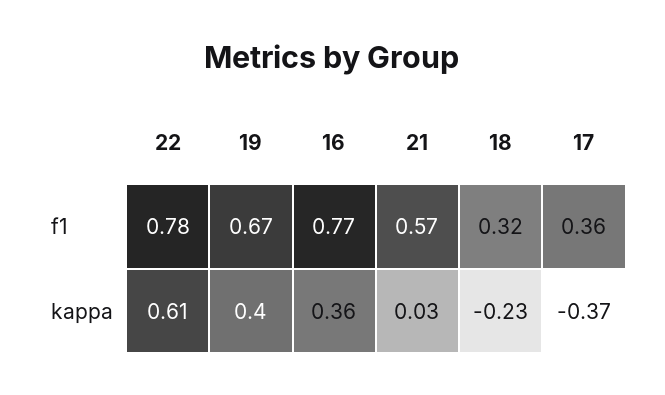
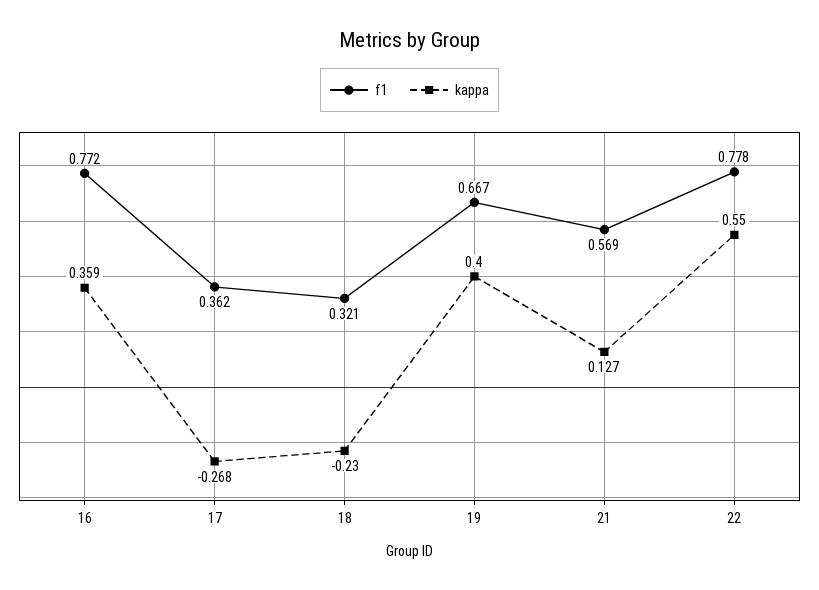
kappa, 22: 0.61 -> 0.55
kappa, 21: 0.03 -> 0.127
kappa, 17: -0.37 -> -0.268

